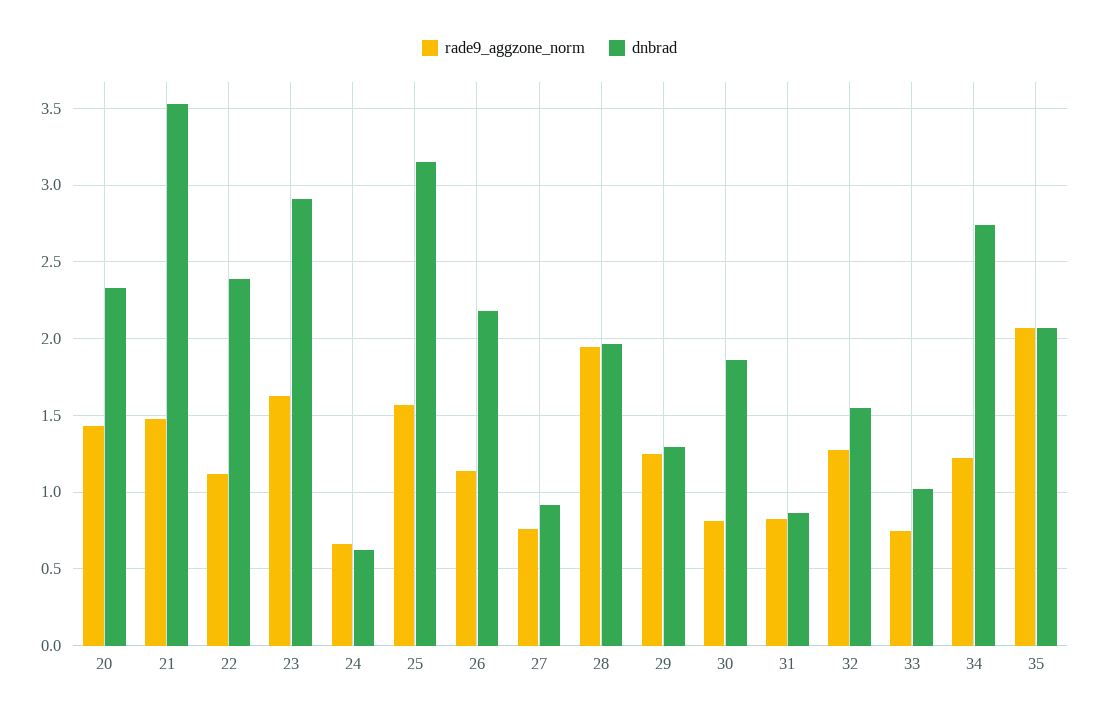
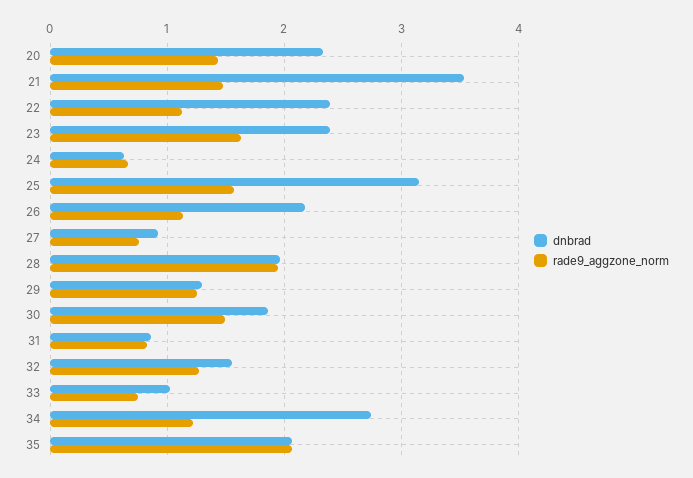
dnbrad, 23: 2.9 -> 2.4
rade9_aggzone_norm, 30: 0.8 -> 1.5

